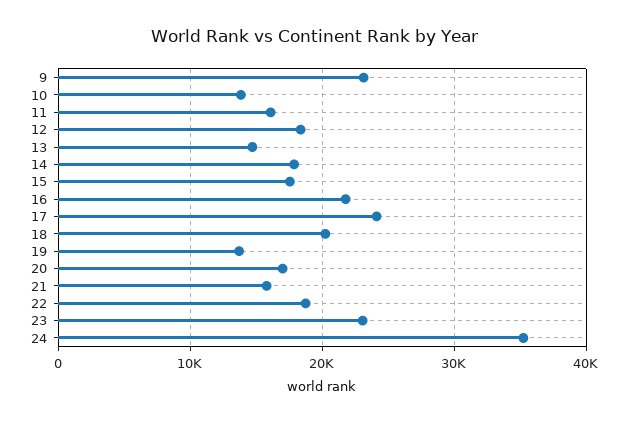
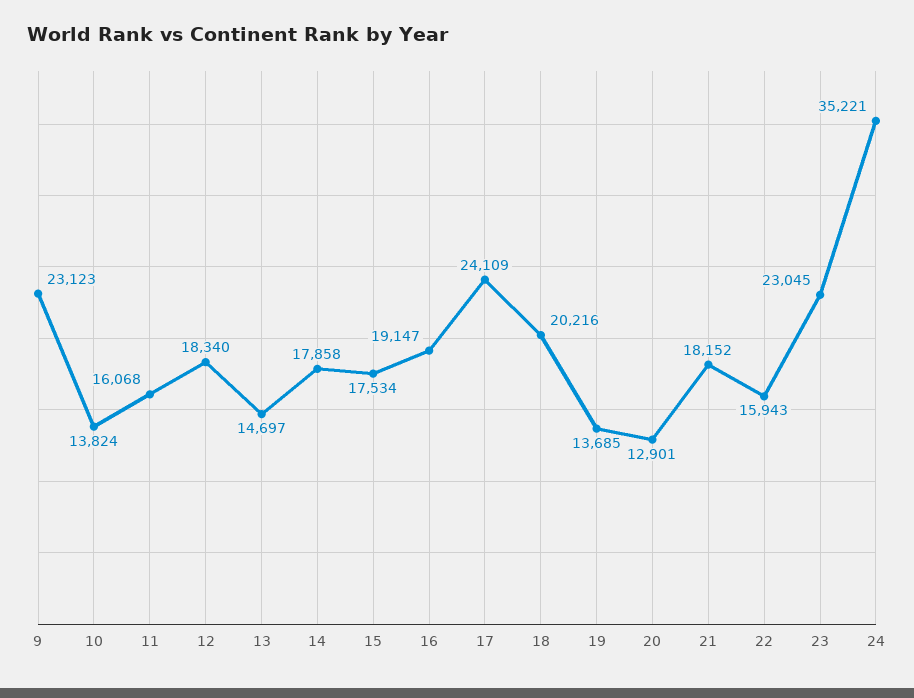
16: 22000 -> 19147
20: 17000 -> 12901
21: 16000 -> 18152
22: 19000 -> 15943

